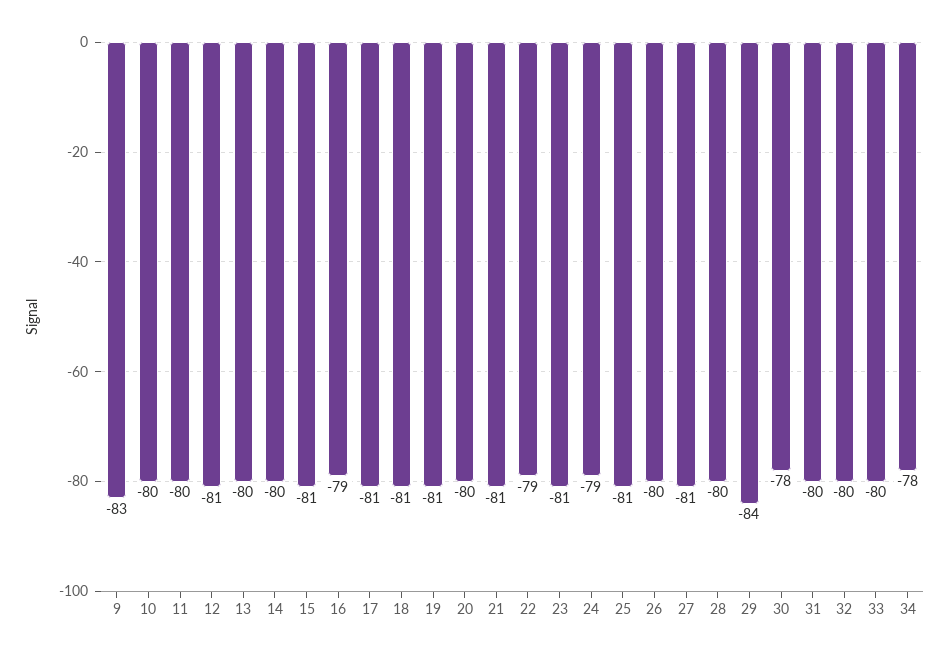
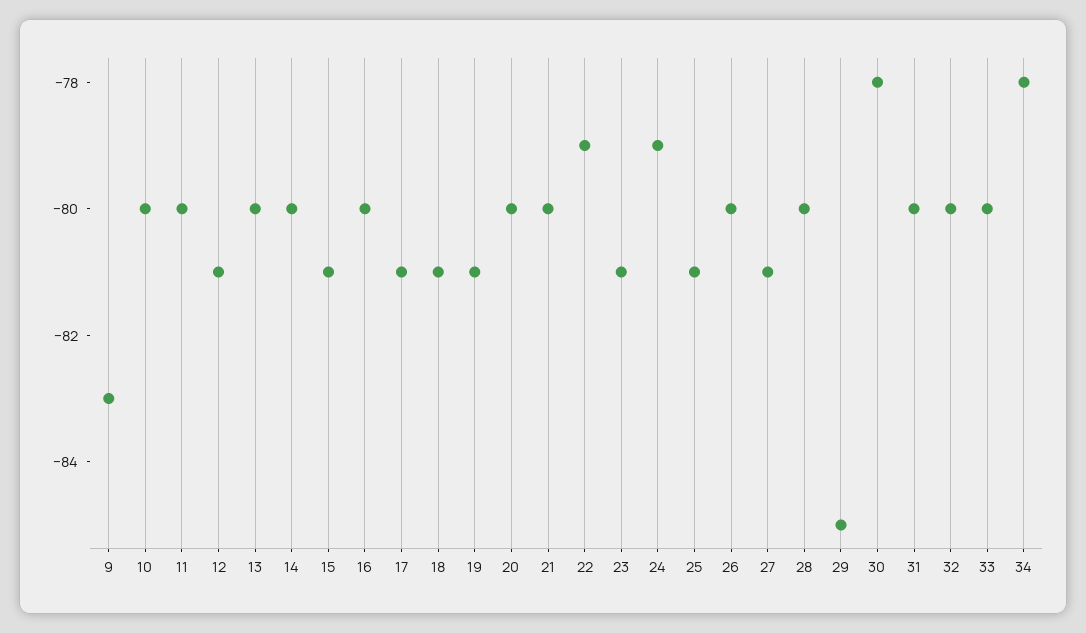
16: -79 -> -80
21: -81 -> -80
29: -84 -> -85

